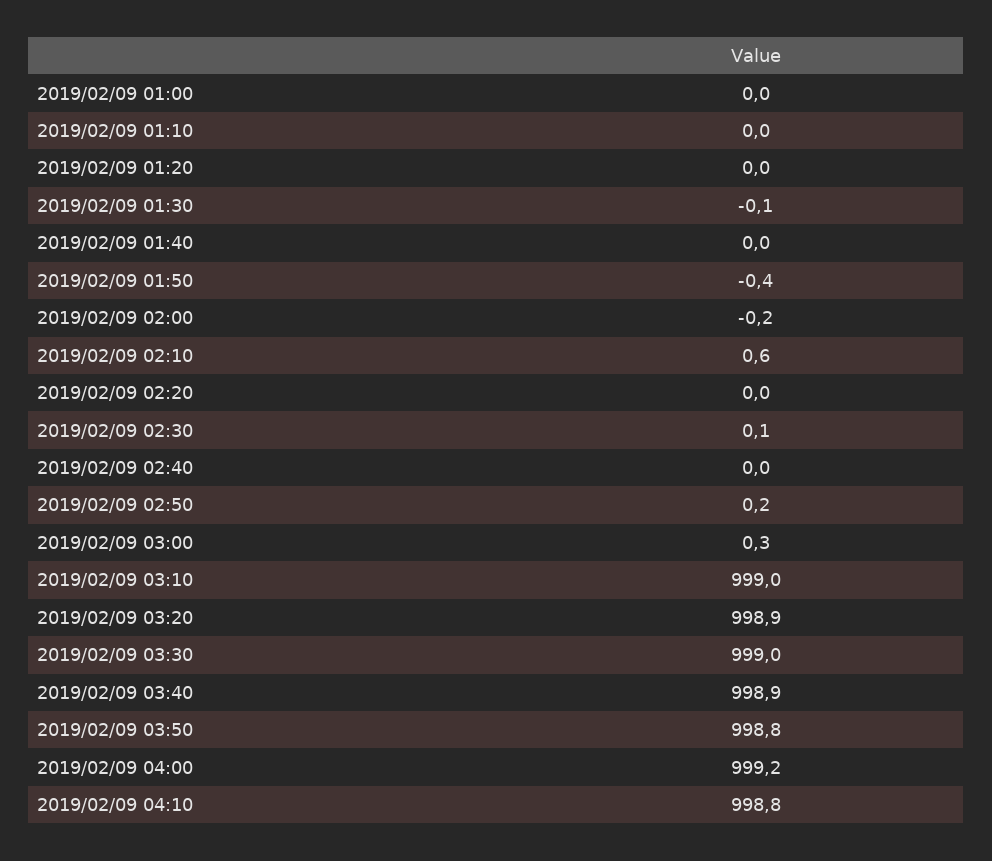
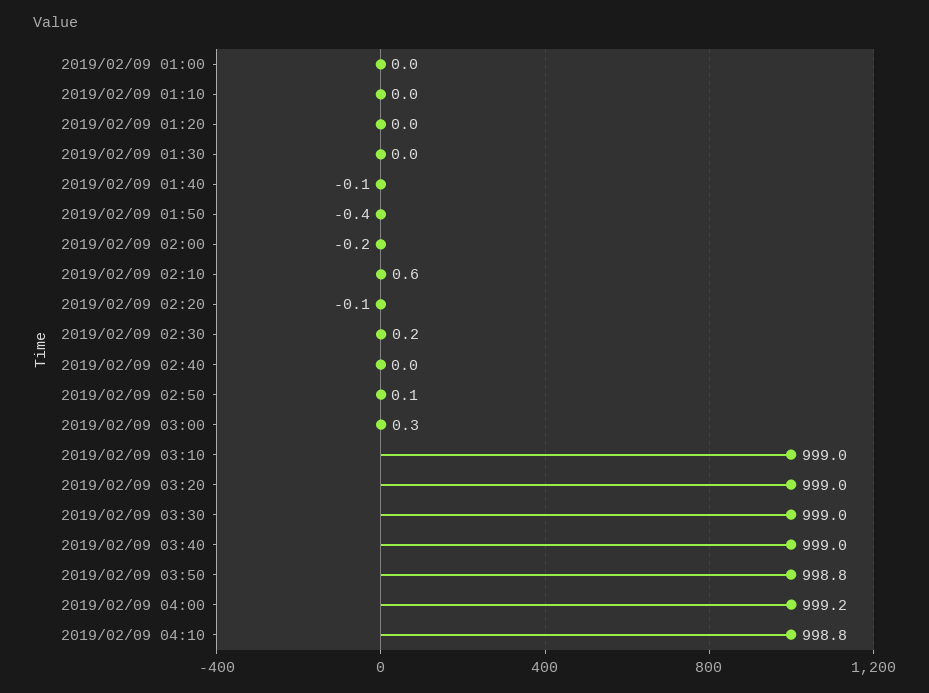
2019/02/09 01:30: -0.1 -> 0
2019/02/09 01:40: 0 -> -0.1
2019/02/09 02:20: 0 -> -0.1
2019/02/09 02:30: 0.1 -> 0.2
2019/02/09 02:50: 0.2 -> 0.1
2019/02/09 03:20: 998.9 -> 999
2019/02/09 03:40: 998.9 -> 999

